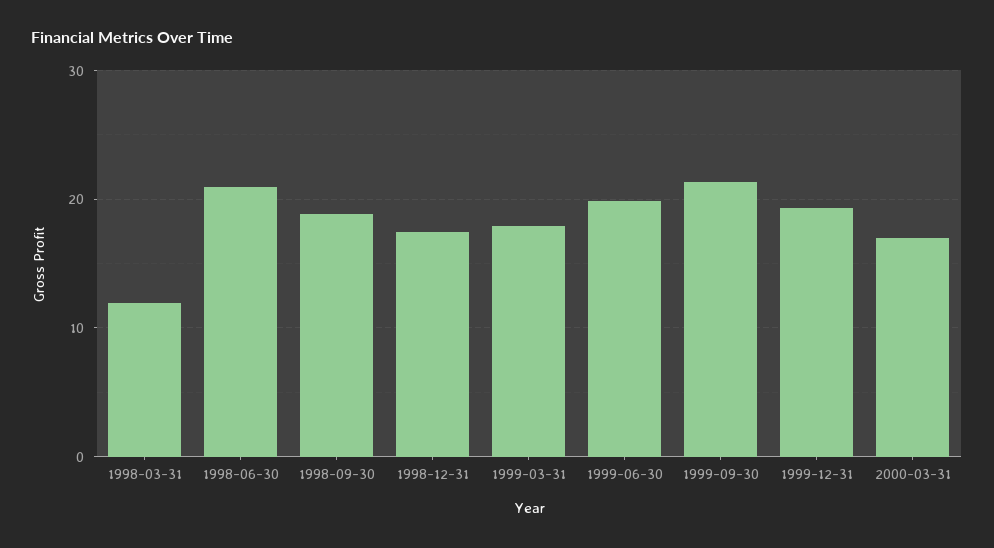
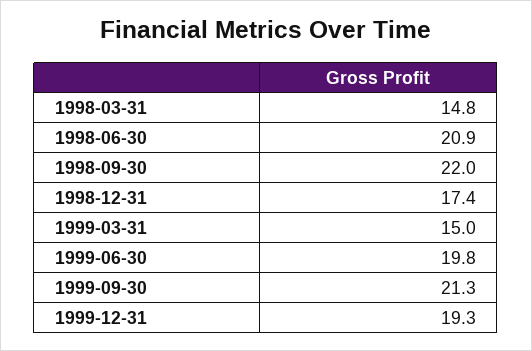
1998-03-31: 12 -> 14.8
1998-09-30: 19 -> 22
1999-03-31: 18 -> 15
2000-03-31: 17 -> none

